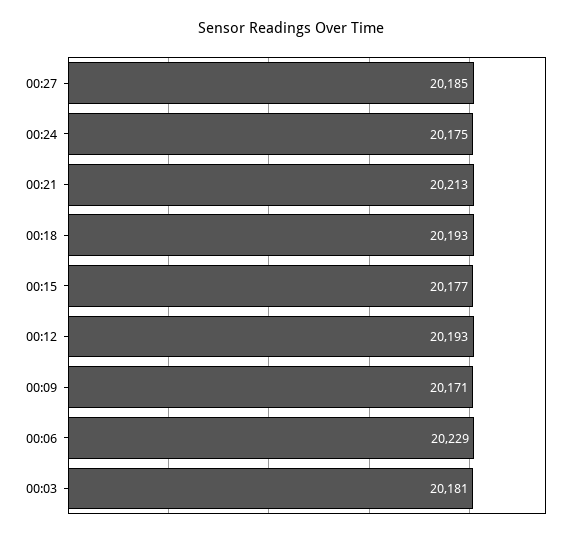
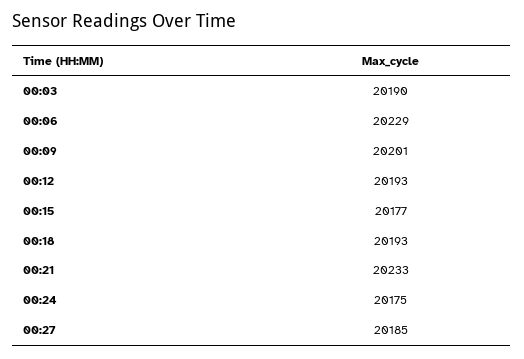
00:21: 20213 -> 20233
00:09: 20171 -> 20201
00:03: 20181 -> 20190

